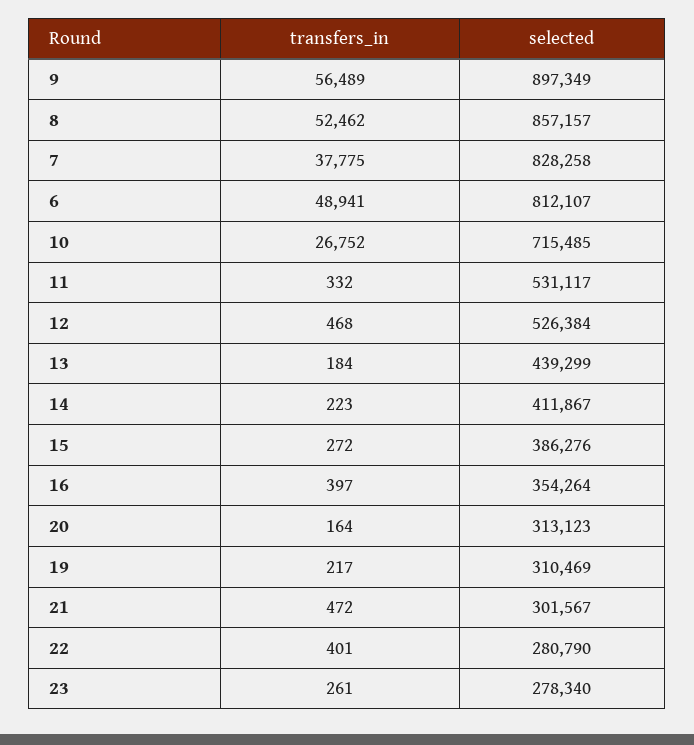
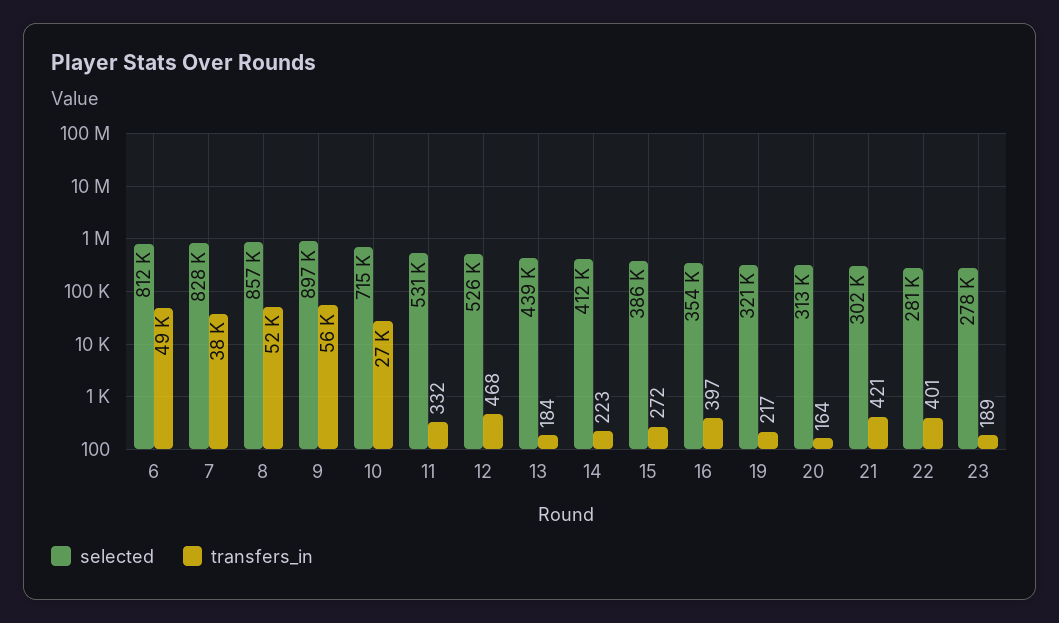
selected, 19: 310469 -> 321000
transfers_in, 21: 472 -> 421
transfers_in, 23: 261 -> 189

